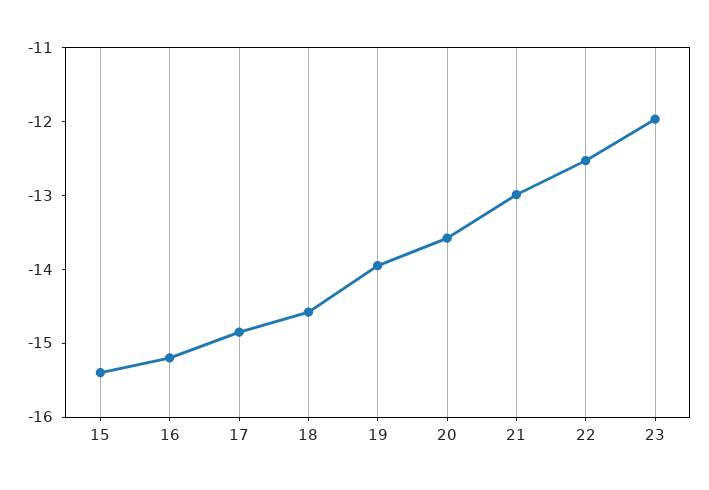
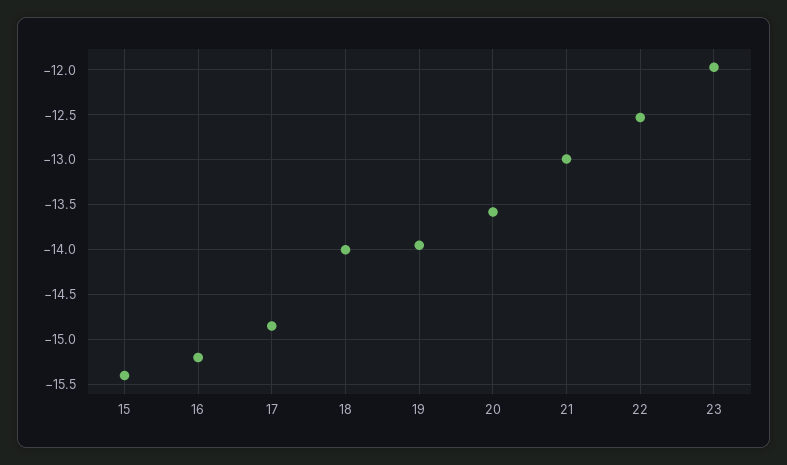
18: -14.6 -> -14

